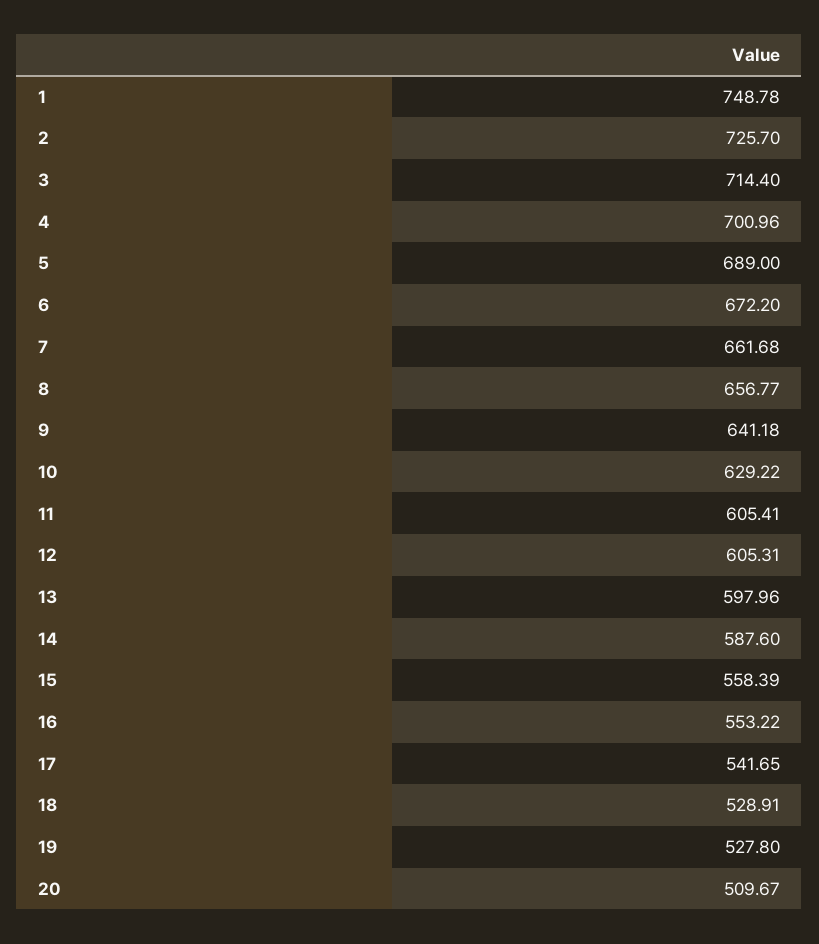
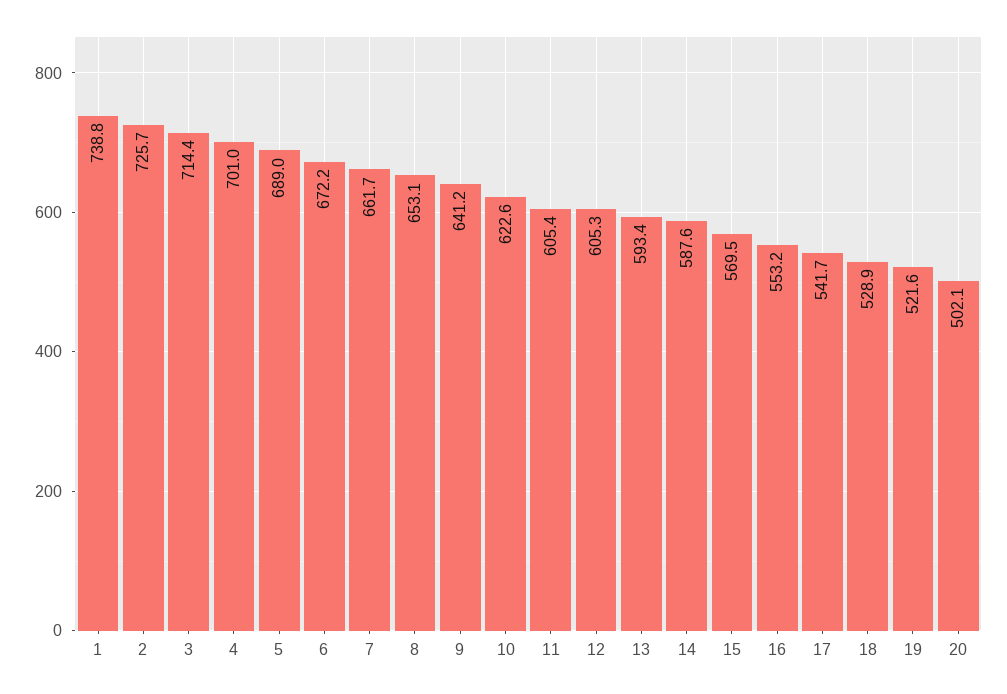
1: 748.78 -> 738.8
8: 656.77 -> 653.1
10: 629.22 -> 622.6
13: 597.96 -> 593.4
15: 558.39 -> 569.5
19: 527.8 -> 521.6
20: 509.67 -> 502.1

